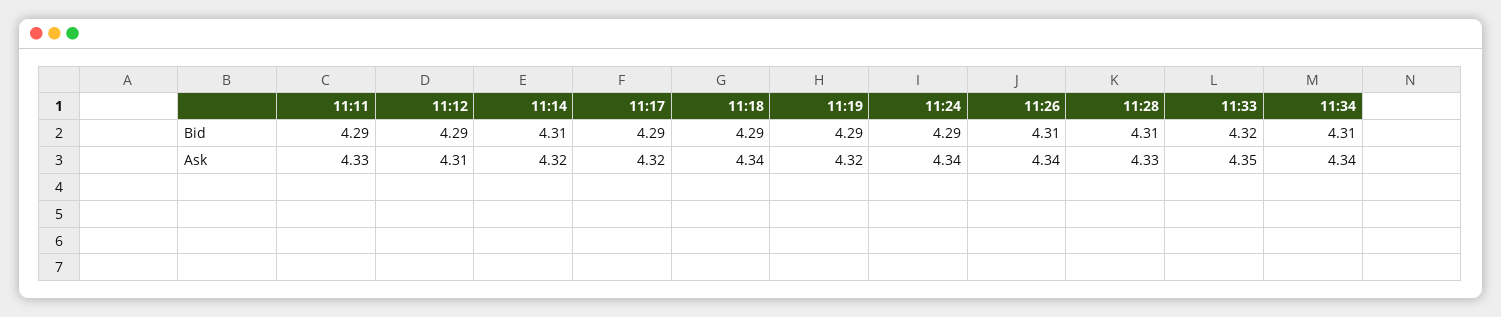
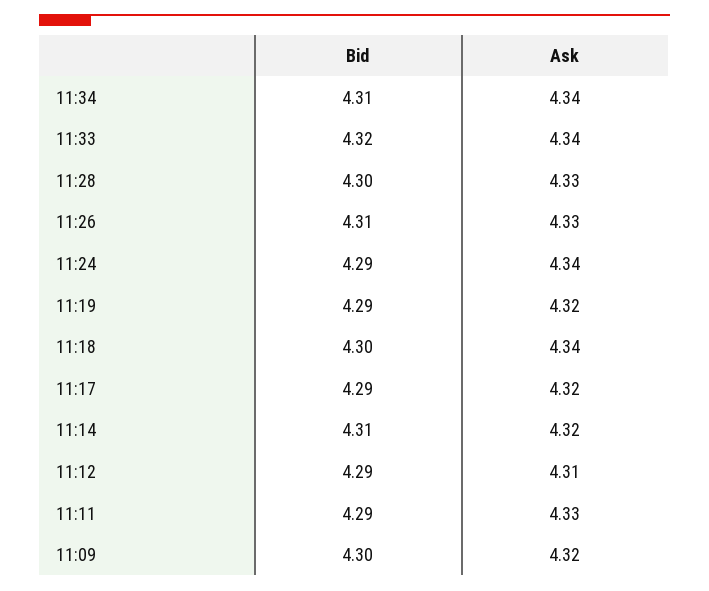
11:18, Bid: 4.29 -> 4.3
11:28, Bid: 4.31 -> 4.3
11:26, Ask: 4.34 -> 4.33
11:33, Ask: 4.35 -> 4.34
11:09, Bid: none -> 4.3
11:09, Ask: none -> 4.32

